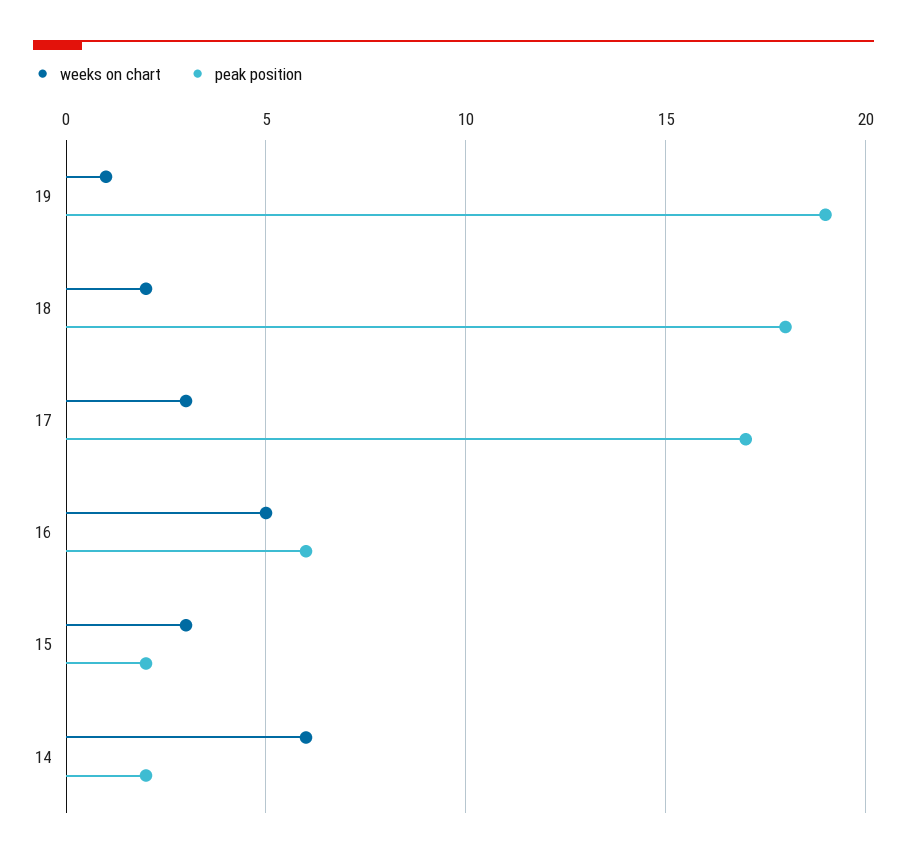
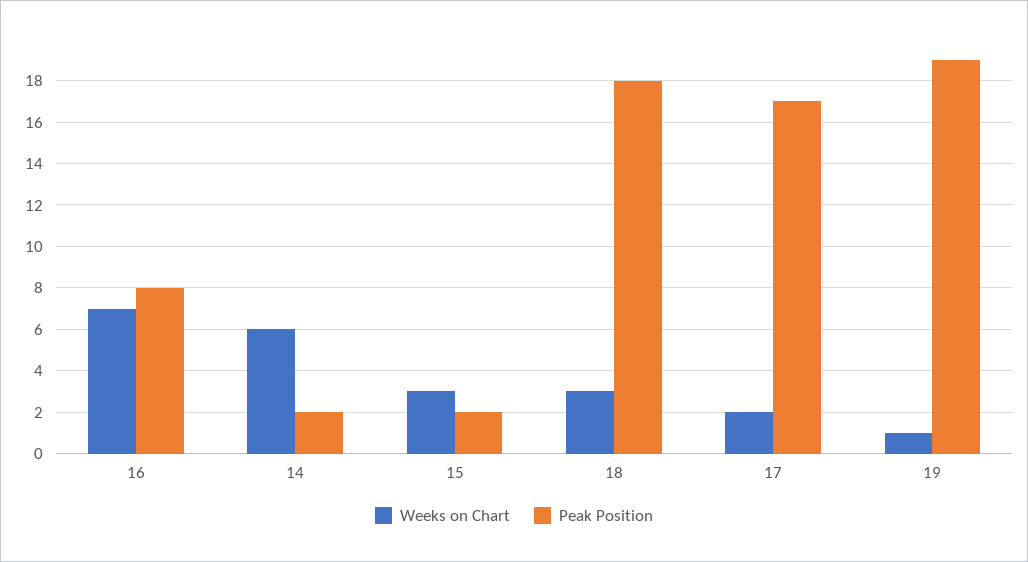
weeks on chart, 18: 2 -> 3
weeks on chart, 17: 3 -> 2
weeks on chart, 16: 5 -> 7
peak position, 16: 6 -> 8

